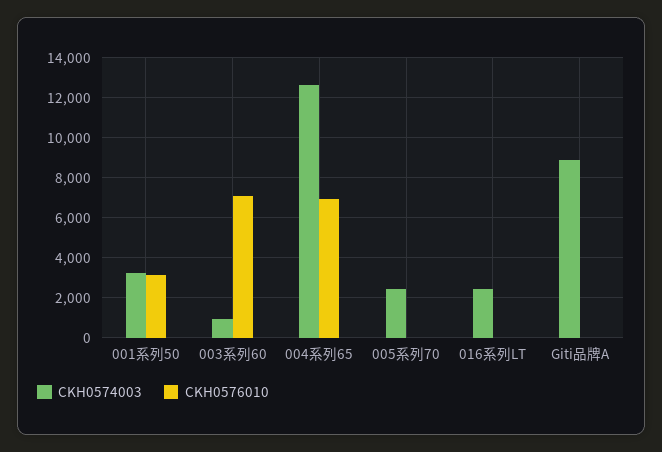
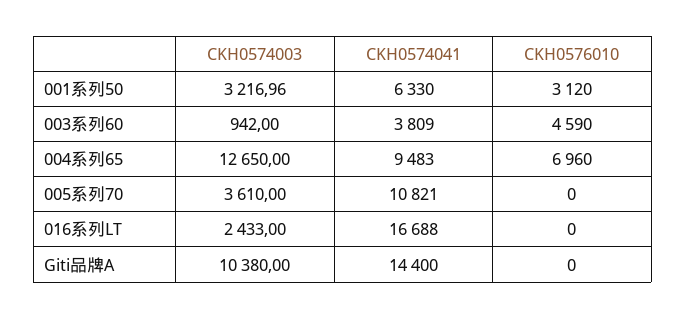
CKH0576010, 003系列60: 7000 -> 4590
CKH0574003, 005系列70: 2500 -> 3610
CKH0574003, Giti品牌A: 9000 -> 10380
CKH0574041, 001系列50: none -> 6330
CKH0574041, 003系列60: none -> 3809
CKH0574041, 004系列65: none -> 9483
CKH0574041, 005系列70: none -> 10821
CKH0574041, 016系列LT: none -> 16688
CKH0574041, Giti品牌A: none -> 14400

